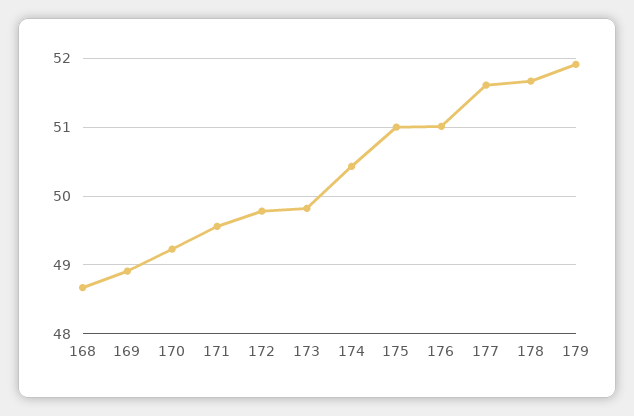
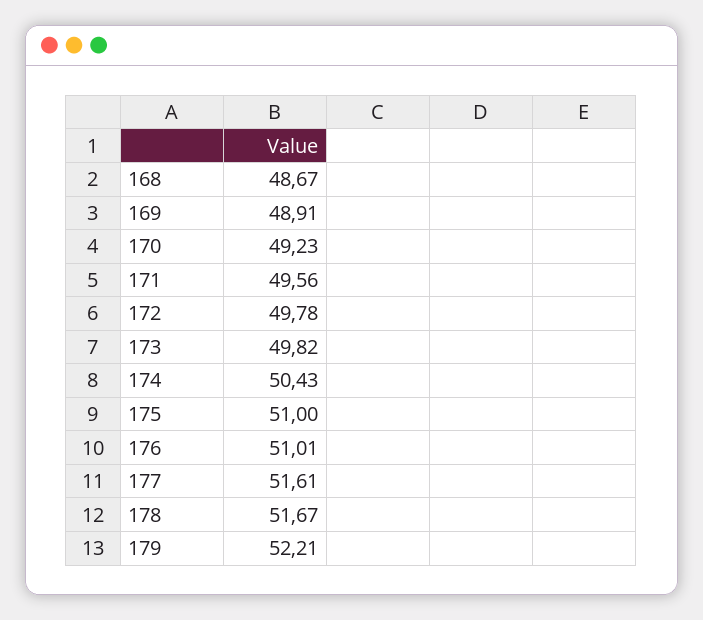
179: 51.9 -> 52.21

